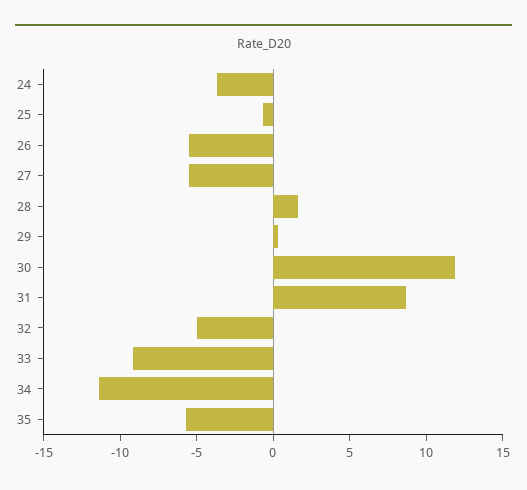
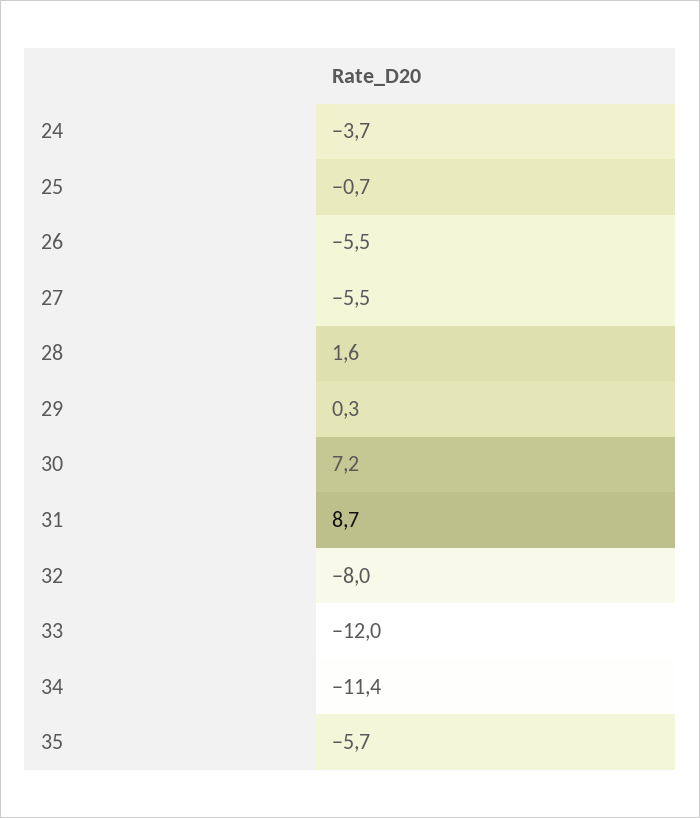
30: 12 -> 7.2
32: -5 -> -8
33: -9 -> -12

